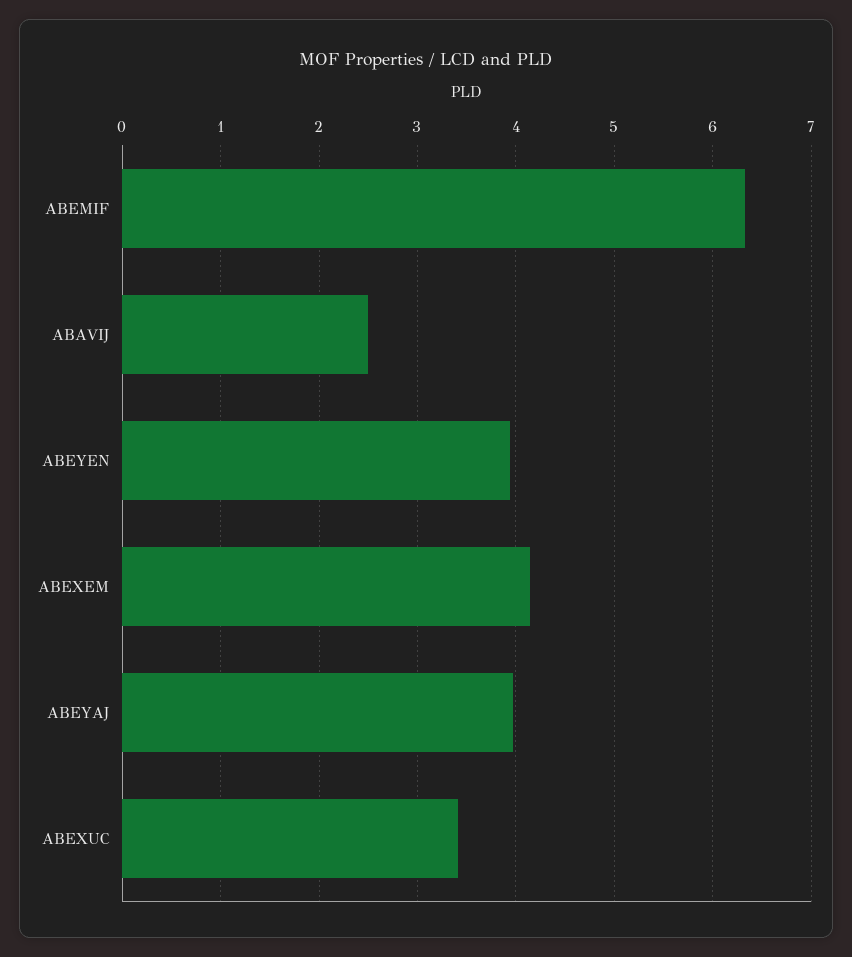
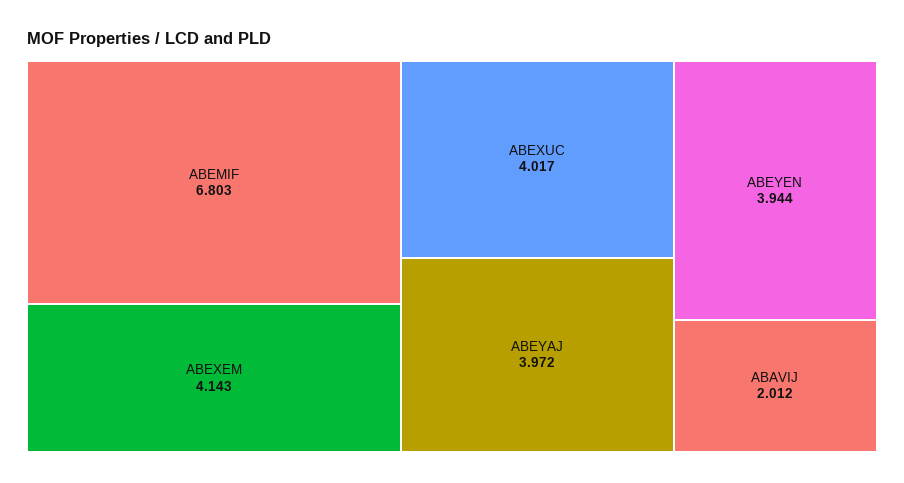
ABEMIF: 6.3 -> 6.803
ABAVIJ: 2.5 -> 2.012
ABEXUC: 3.4 -> 4.017

